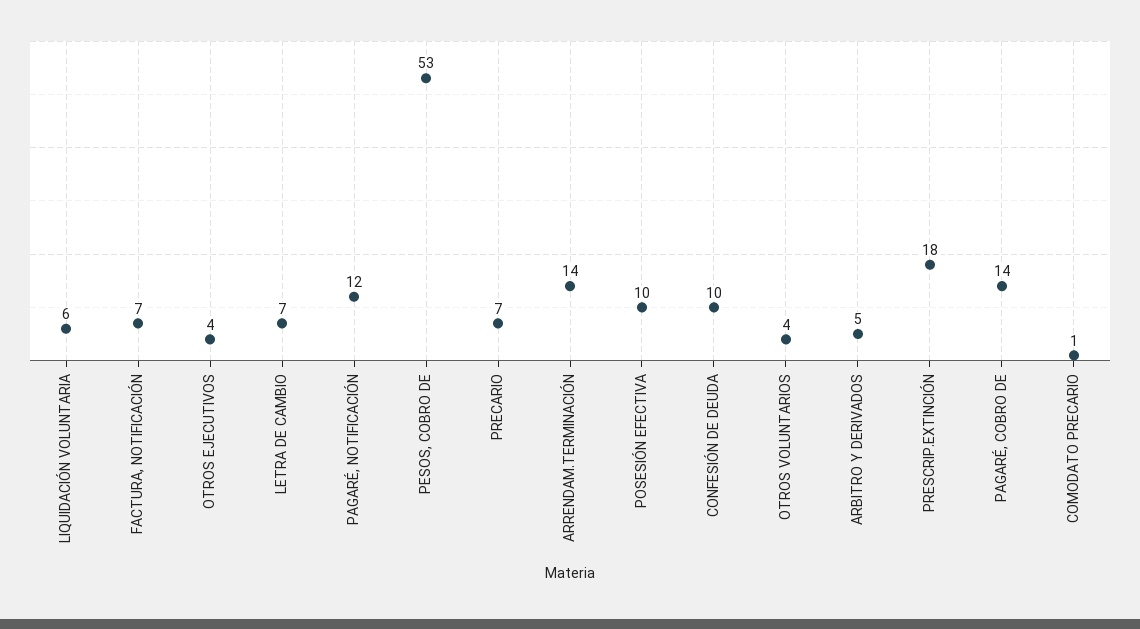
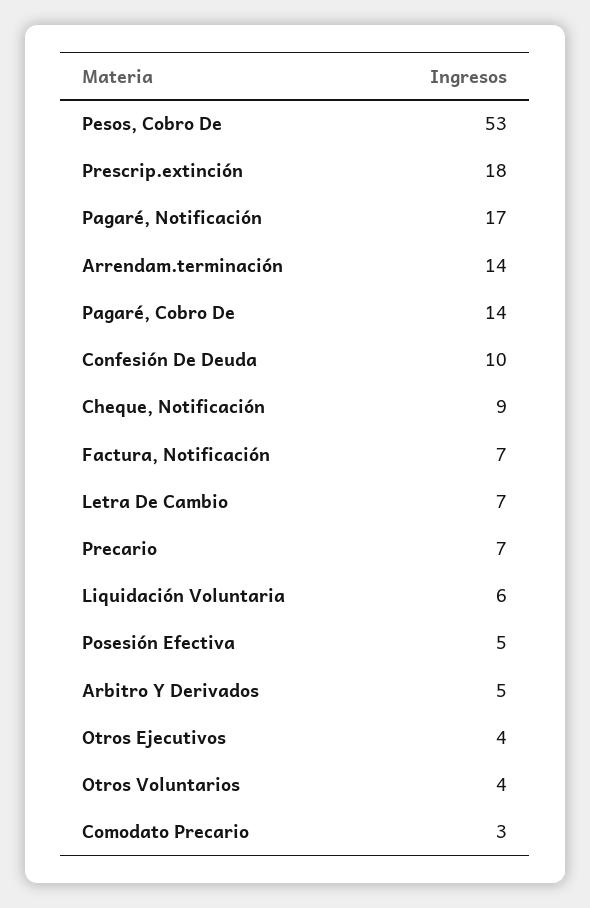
PAGARÉ, NOTIFICACIÓN: 12 -> 17
POSESIÓN EFECTIVA: 10 -> 5
COMODATO PRECARIO: 1 -> 3
Cheque, Notificación: none -> 9

